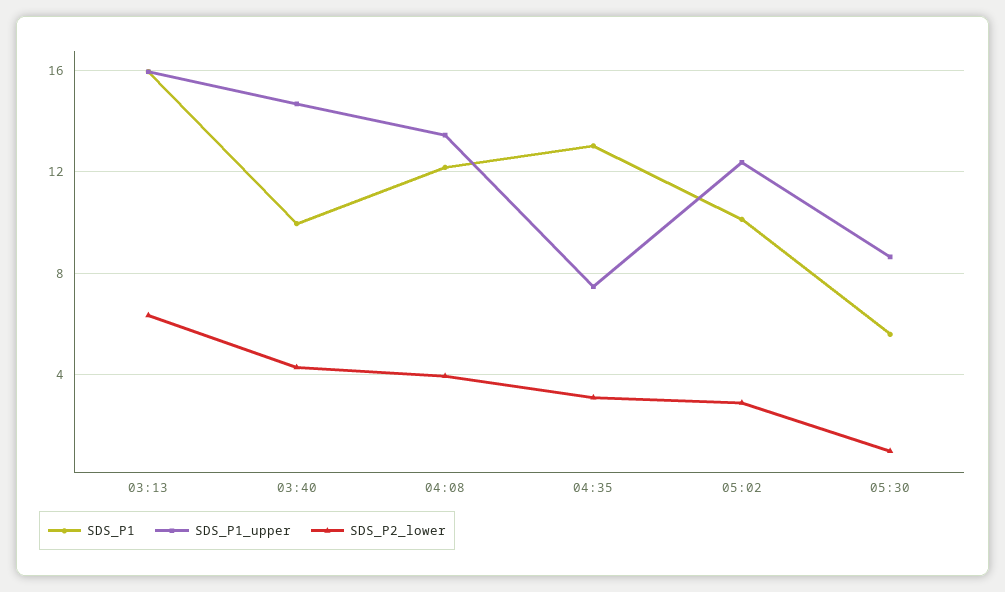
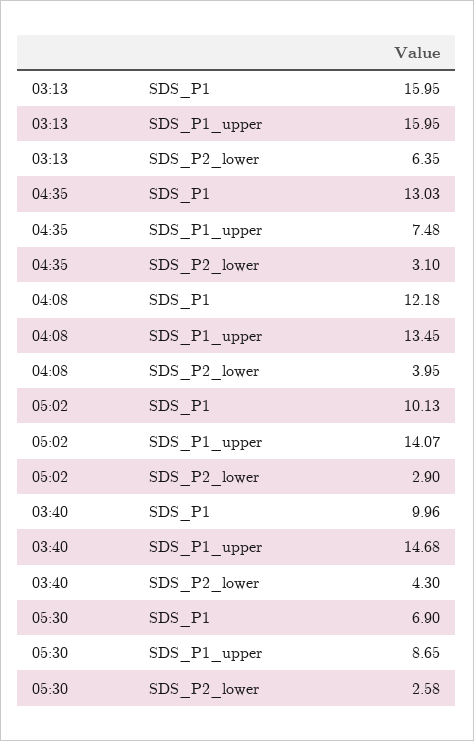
SDS_P1_upper, 05:02: 12.5 -> 14.07
SDS_P1, 05:30: 5.5 -> 6.9
SDS_P2_lower, 05:30: 1 -> 2.58

